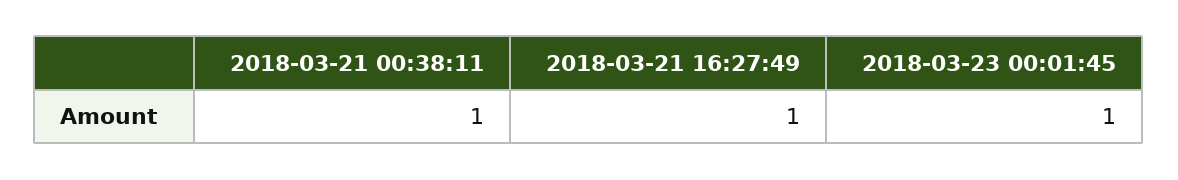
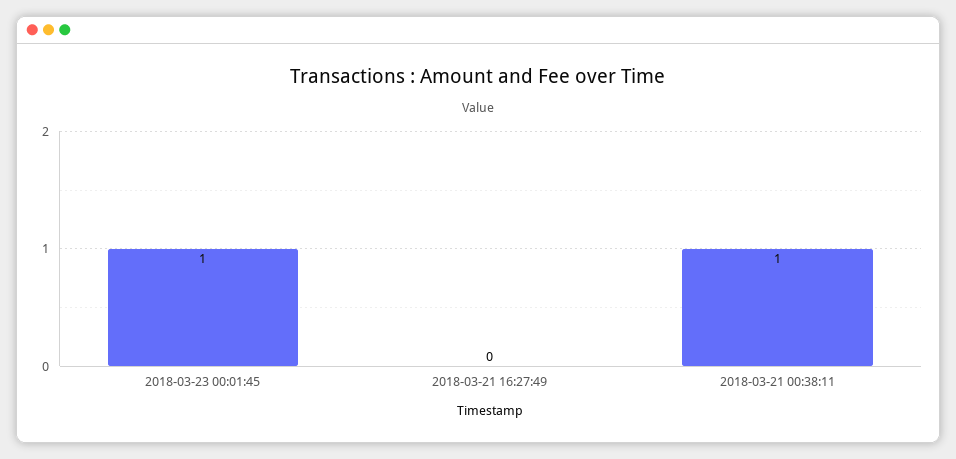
2018-03-21 16:27:49: 1 -> 0

